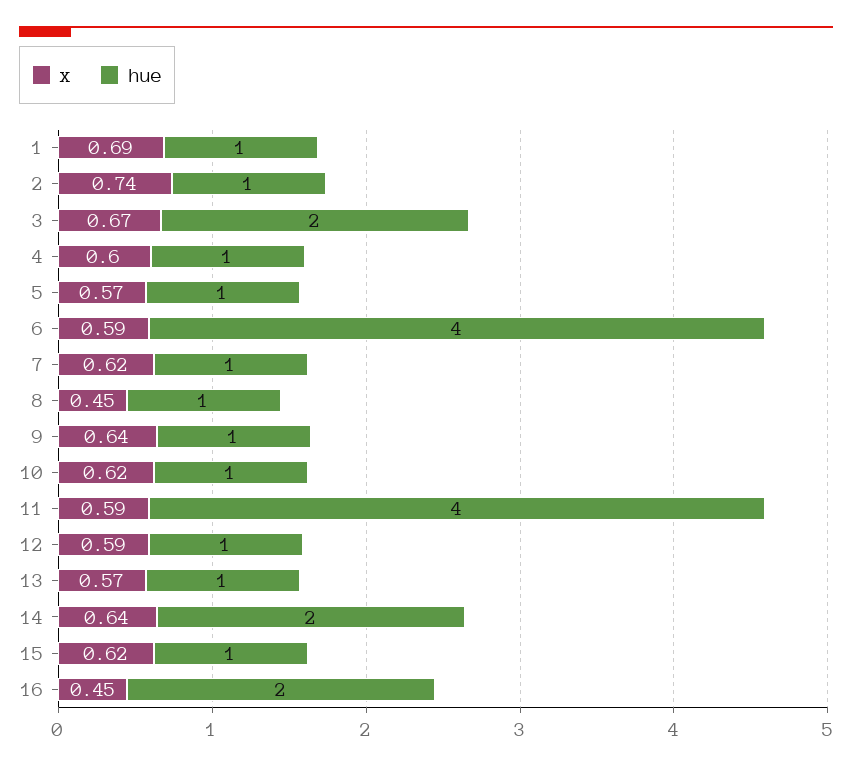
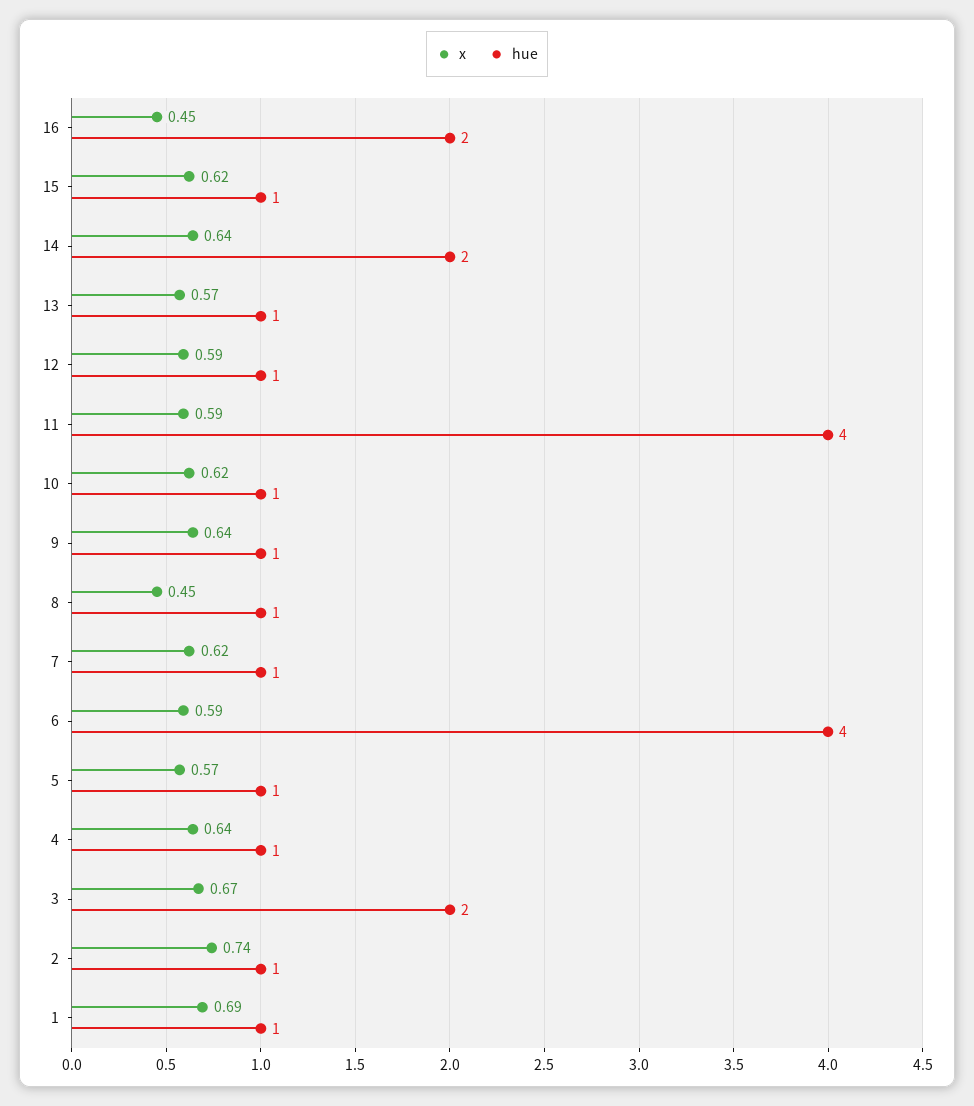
x, 4: 0.6 -> 0.64

